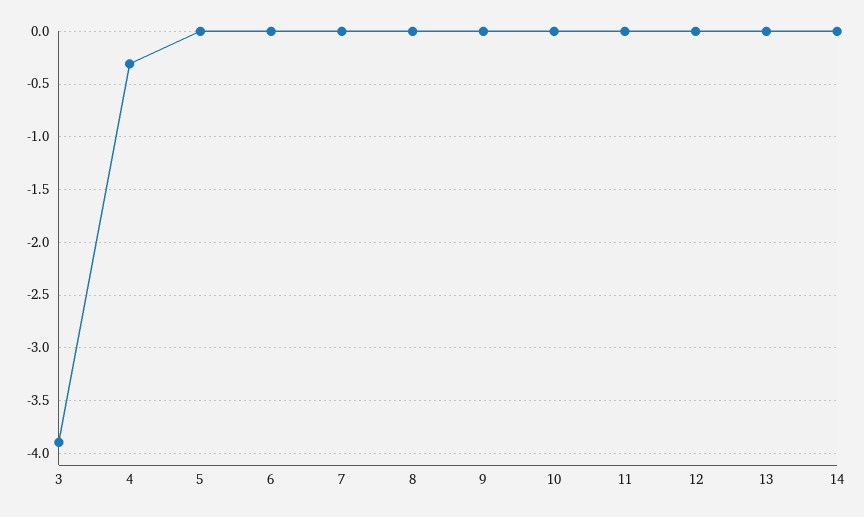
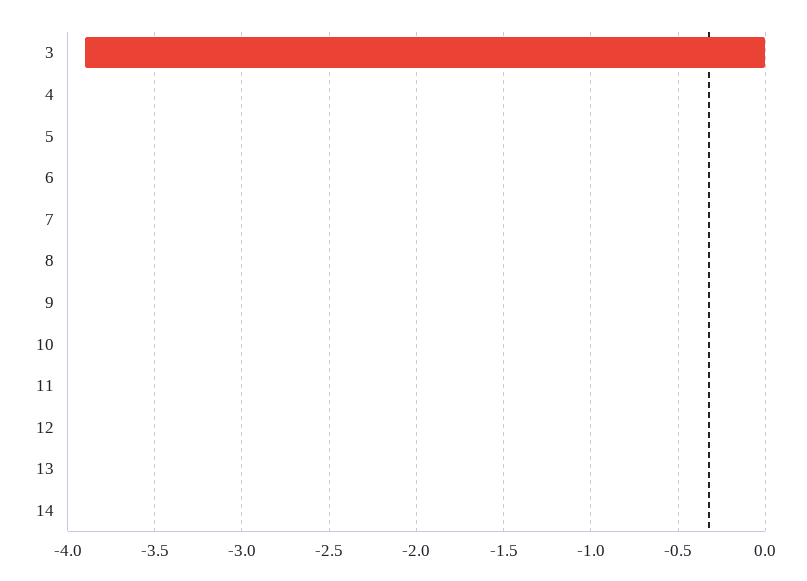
4: -0.3 -> 0

